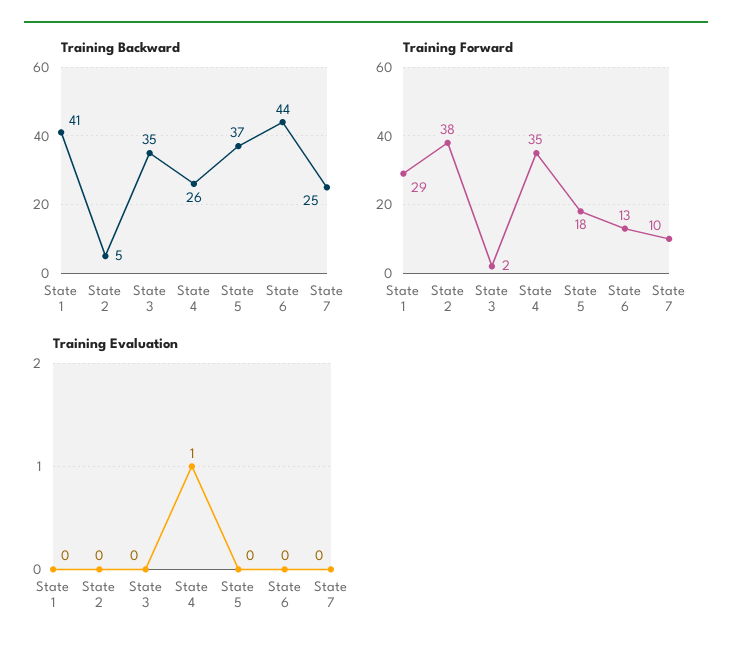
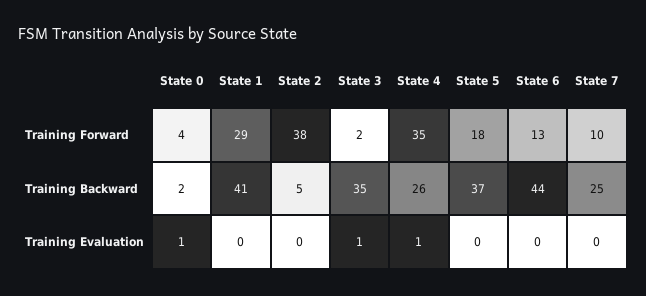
Training Evaluation, State 3: 0 -> 1
Training Forward, State 0: none -> 4
Training Backward, State 0: none -> 2
Training Evaluation, State 0: none -> 1

